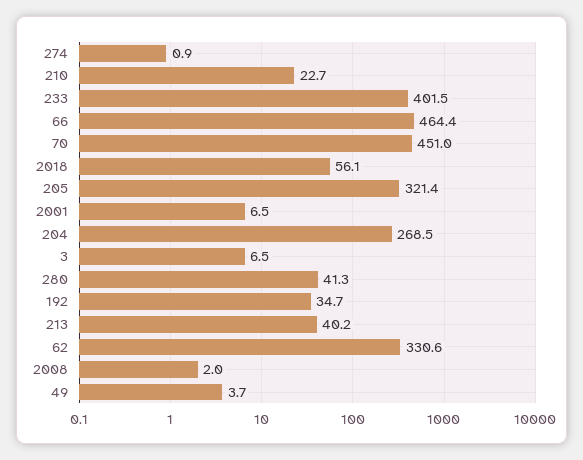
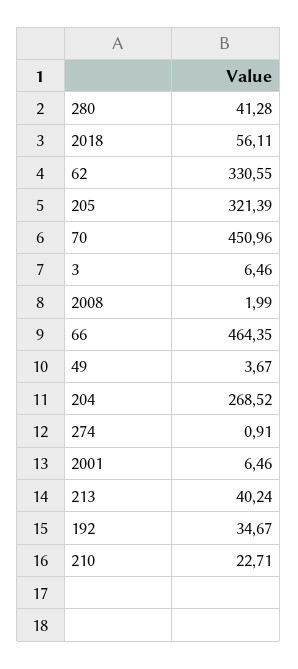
233: 401.5 -> none

